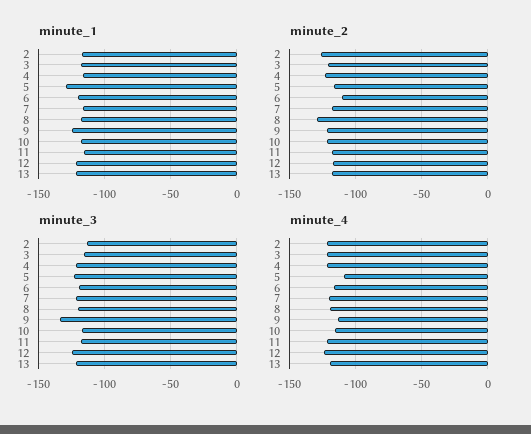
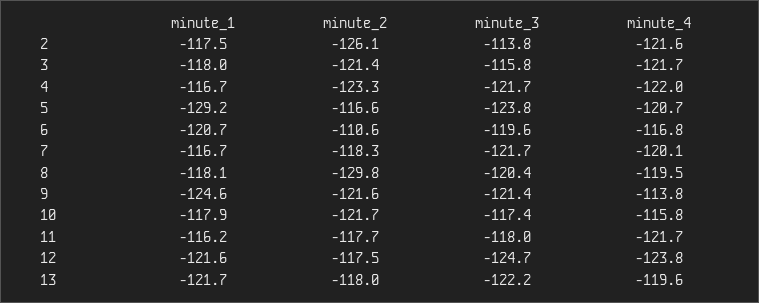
minute_3, 9: -135 -> -121.4
minute_4, 5: -110 -> -120.7

